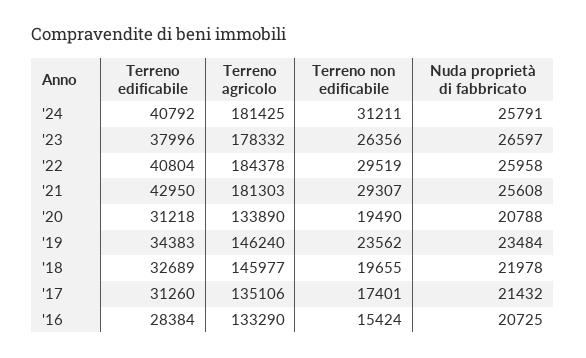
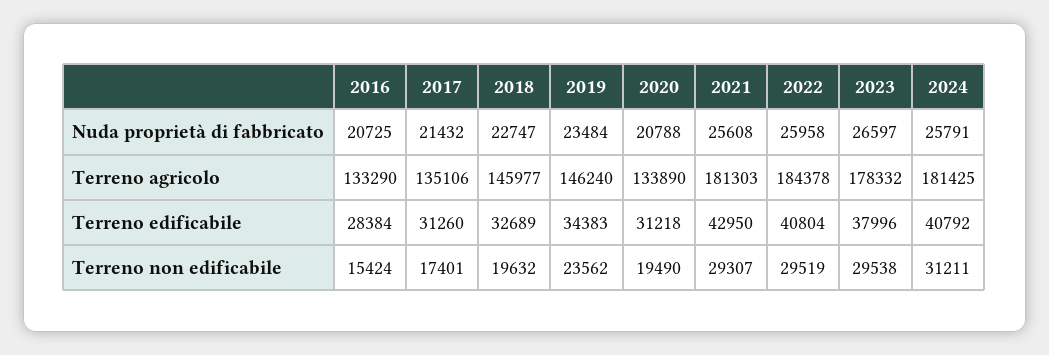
Terreno non edificabile, '23: 26356 -> 29538
Terreno non edificabile, '18: 19655 -> 19632
Nuda proprietà di fabbricato, '18: 21978 -> 22747

